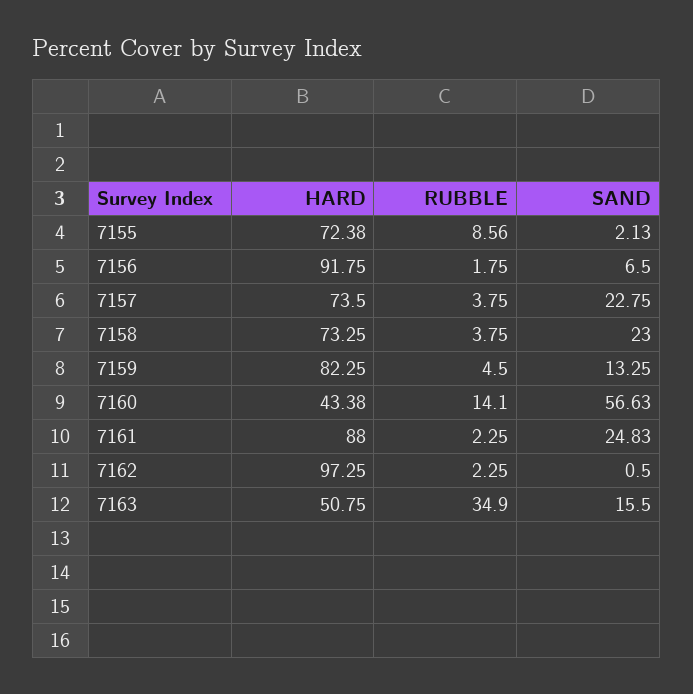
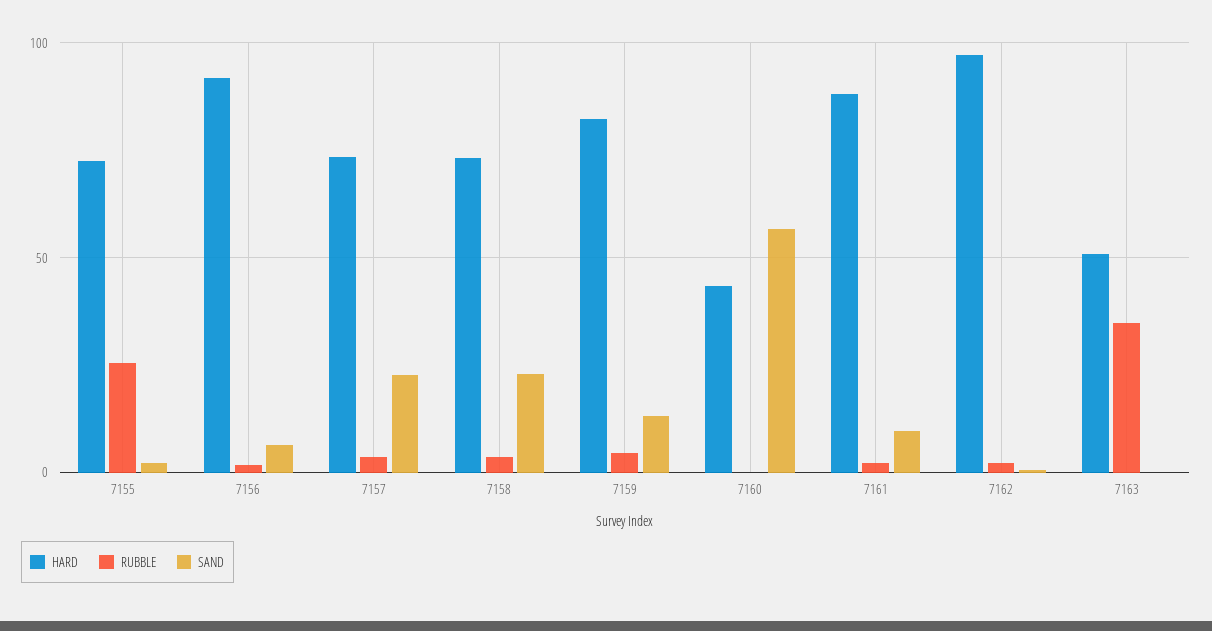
RUBBLE, 7155: 8.56 -> 25
RUBBLE, 7160: 14.1 -> 0
SAND, 7161: 24.83 -> 10
SAND, 7163: 15.5 -> 0

